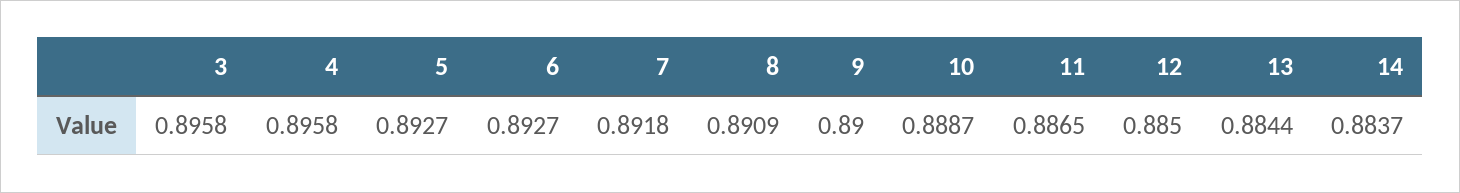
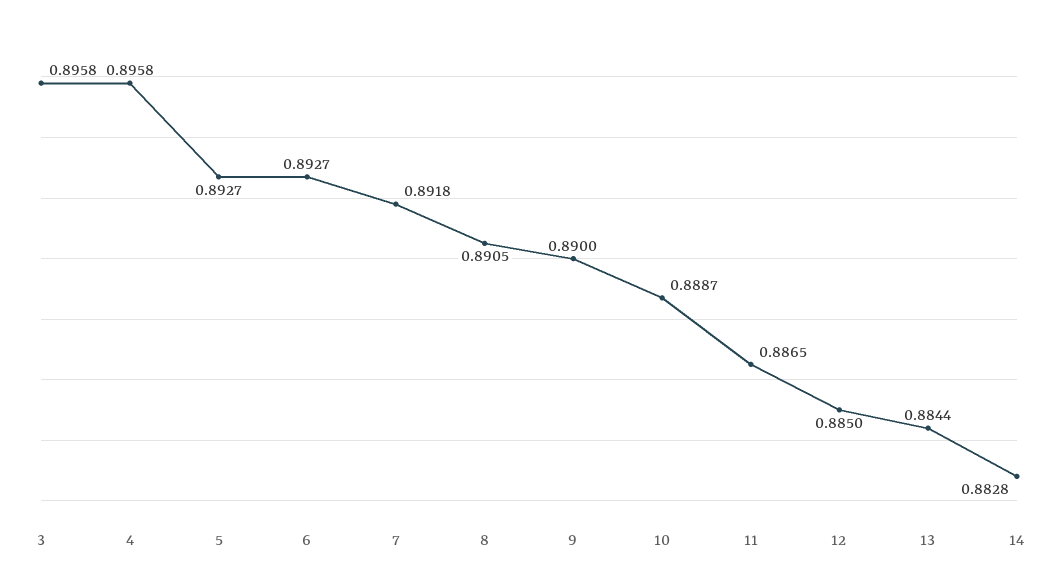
8: 0.8909 -> 0.8905
14: 0.8837 -> 0.8828

